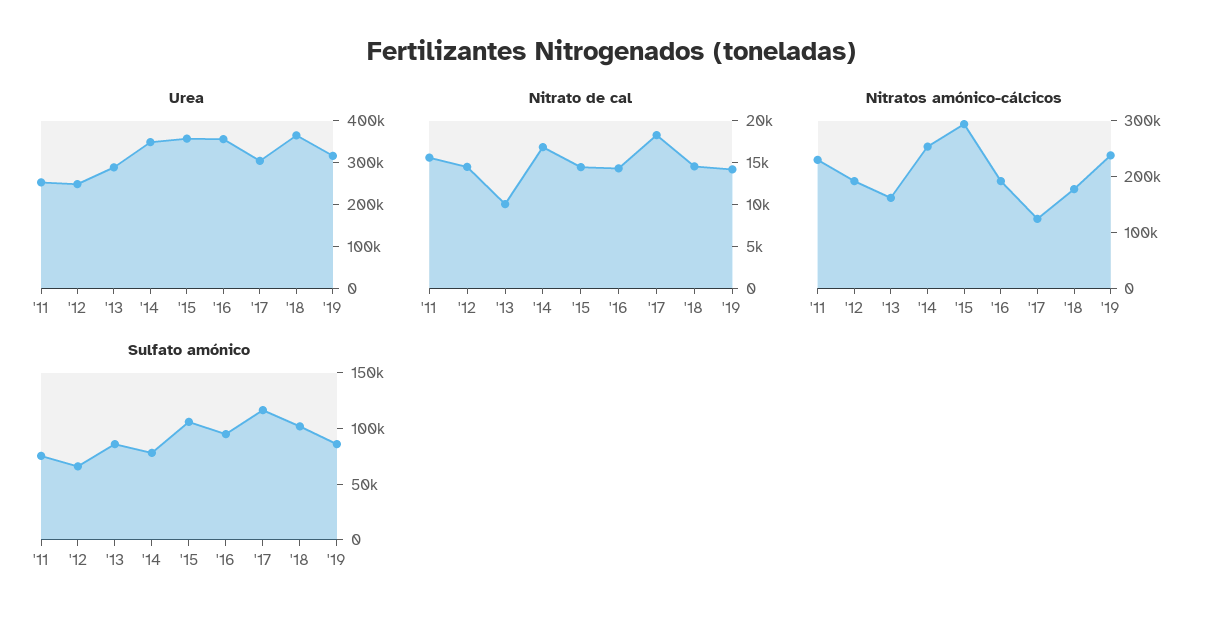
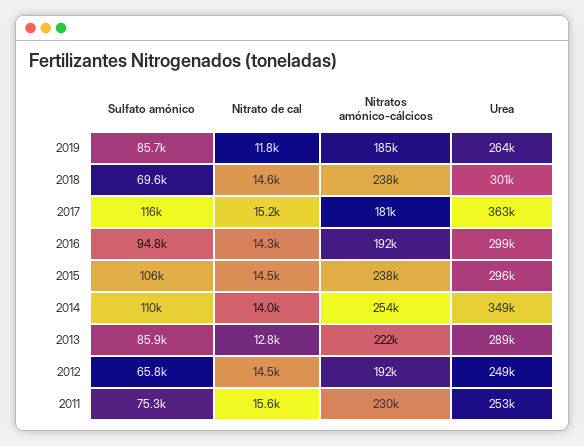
Urea, '15: 360000 -> 296000
Urea, '16: 360000 -> 299000
Urea, '17: 300000 -> 363000
Urea, '18: 360000 -> 301000
Urea, '19: 320000 -> 264000
Nitrato de cal, '13: 10000 -> 12800
Nitrato de cal, '14: 17000 -> 14000
Nitrato de cal, '17: 18000 -> 15200
Nitrato de cal, '19: 14000 -> 11800
Nitratos amónico-cálcicos, '13: 160000 -> 222000
Nitratos amónico-cálcicos, '15: 300000 -> 238000
Nitratos amónico-cálcicos, '17: 120000 -> 181000
Nitratos amónico-cálcicos, '18: 180000 -> 238000
Nitratos amónico-cálcicos, '19: 240000 -> 185000
Sulfato amónico, '14: 80000 -> 110000
Sulfato amónico, '18: 100000 -> 69600

